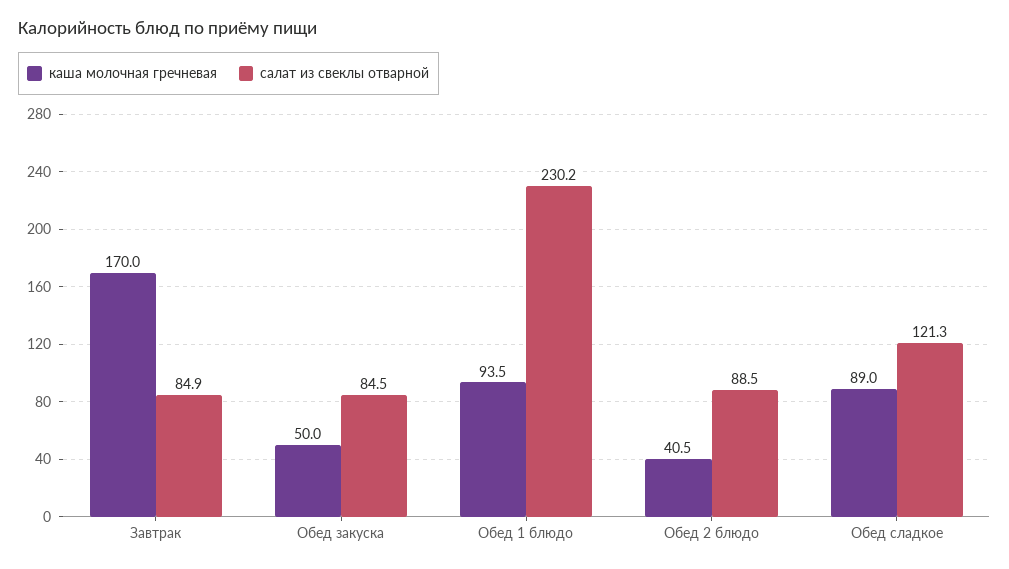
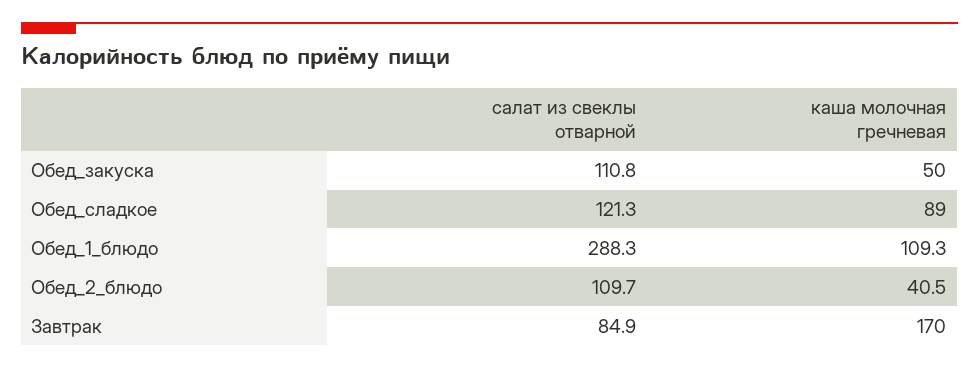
салат из свеклы отварной, Обед закуска: 84.5 -> 110.8
каша молочная гречневая, Обед 1 блюдо: 93.5 -> 109.3
салат из свеклы отварной, Обед 1 блюдо: 230.2 -> 288.3
салат из свеклы отварной, Обед 2 блюдо: 88.5 -> 109.7

